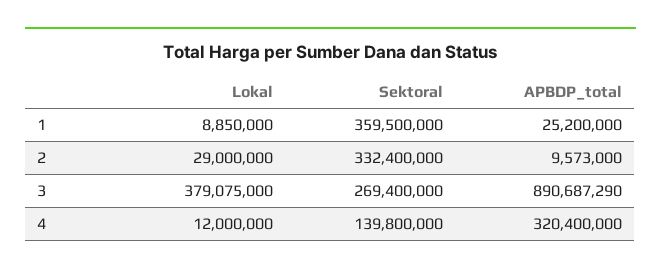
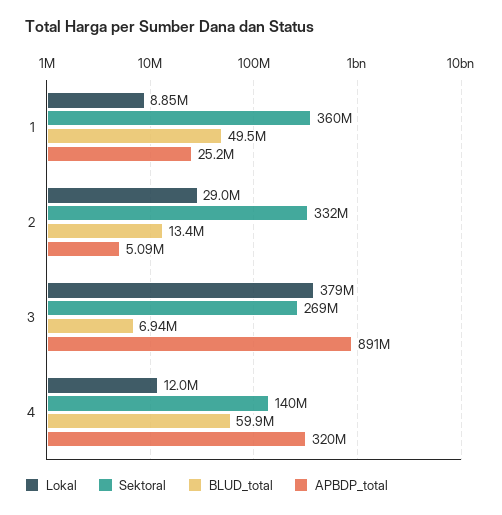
APBDP_total, 2: 9573000 -> 5090000
BLUD_total, 1: none -> 49500000
BLUD_total, 2: none -> 13400000
BLUD_total, 3: none -> 6940000
BLUD_total, 4: none -> 59900000

